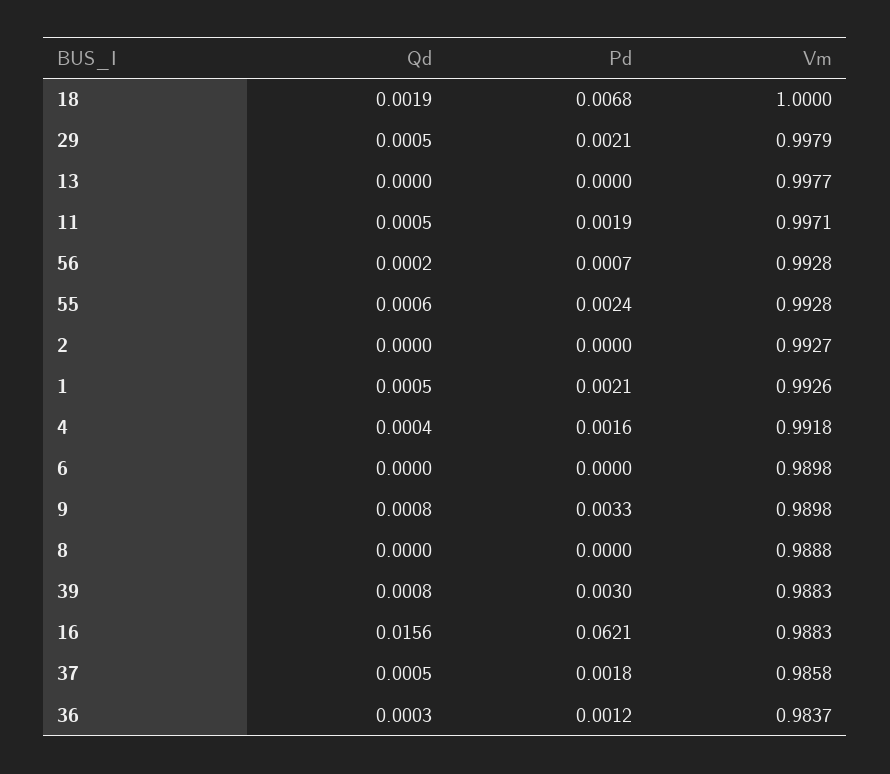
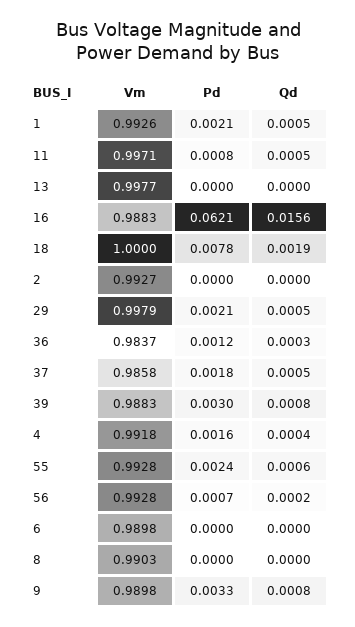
Pd, 18: 0.0068 -> 0.0078
Pd, 11: 0.0019 -> 0.0008
Vm, 8: 0.9888 -> 0.9903

